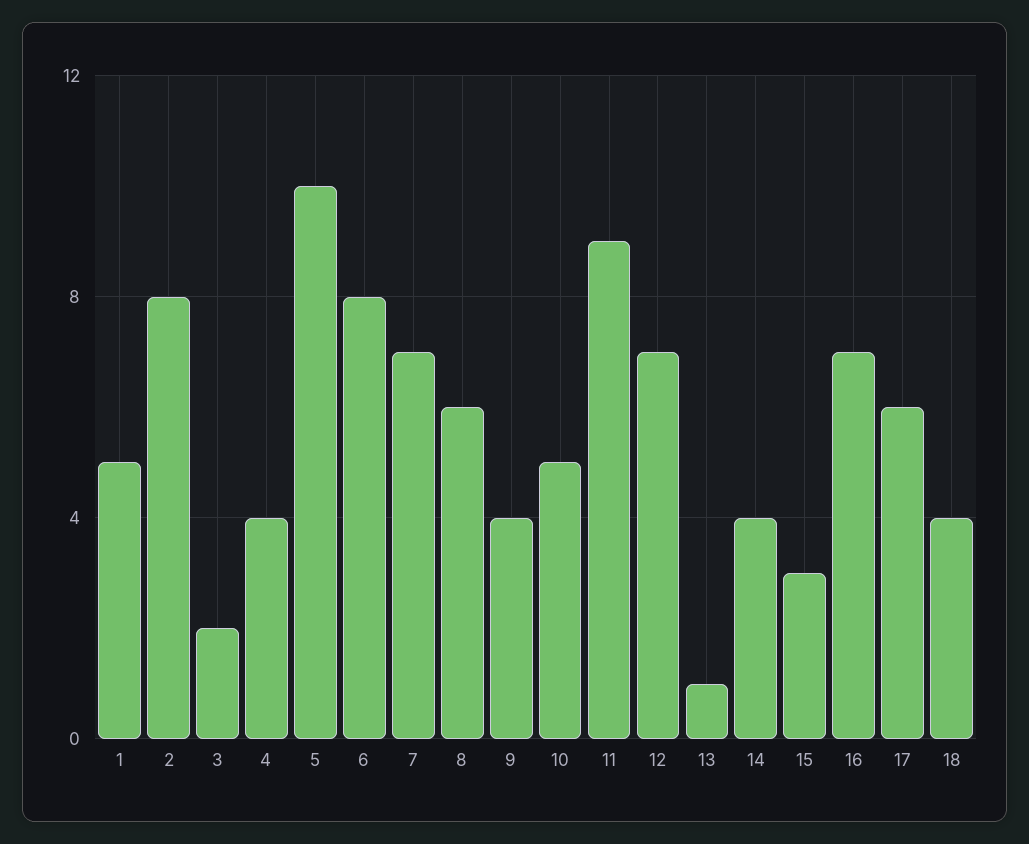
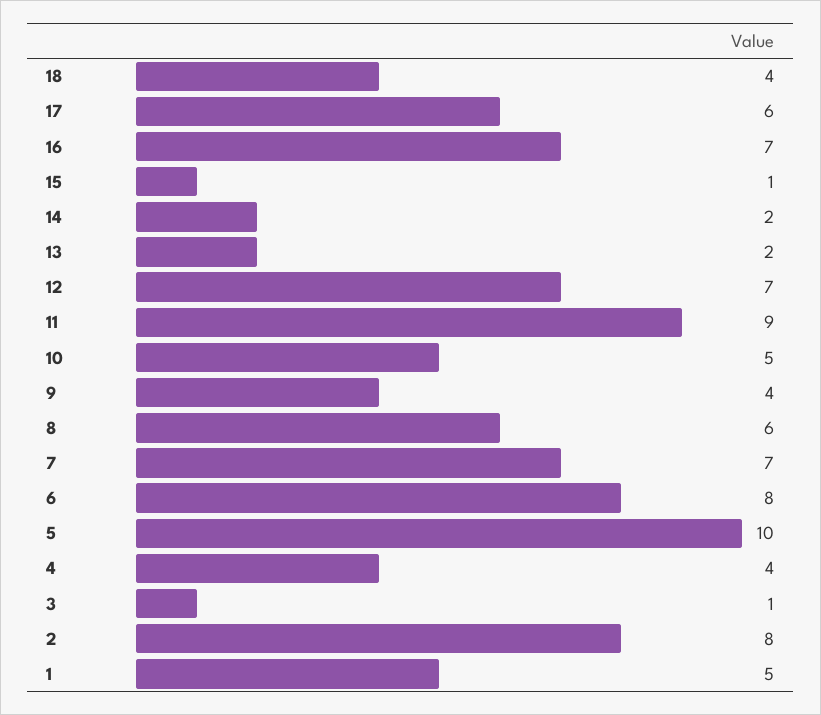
3: 2 -> 1
13: 1 -> 2
14: 4 -> 2
15: 3 -> 1

